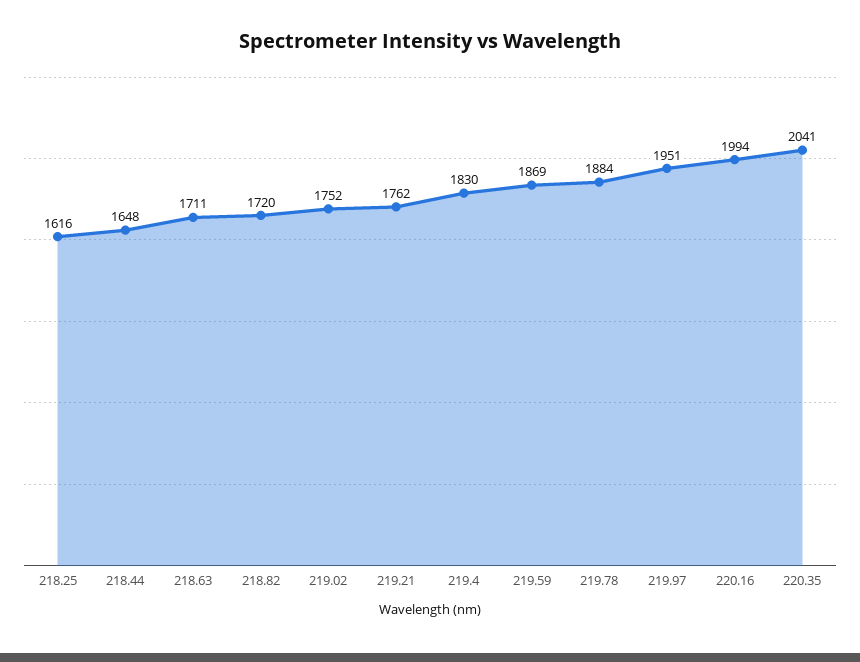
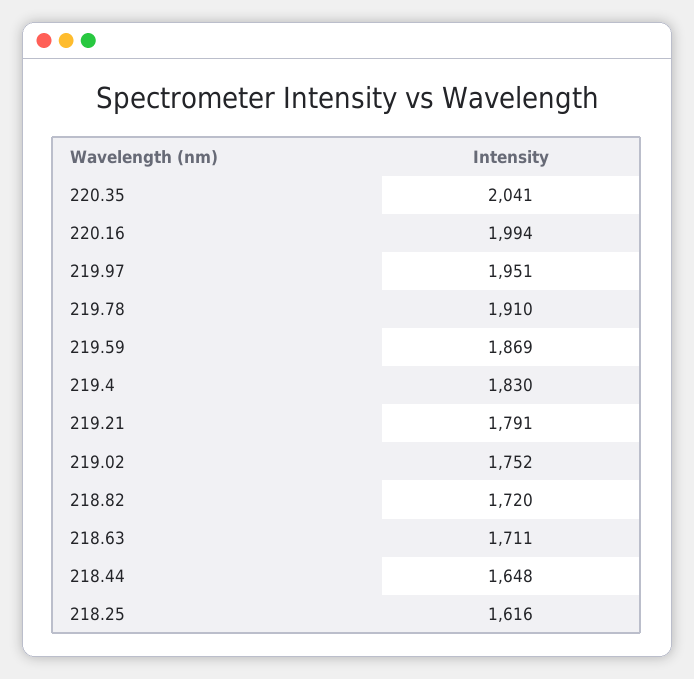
219.21: 1762 -> 1791
219.78: 1884 -> 1910

